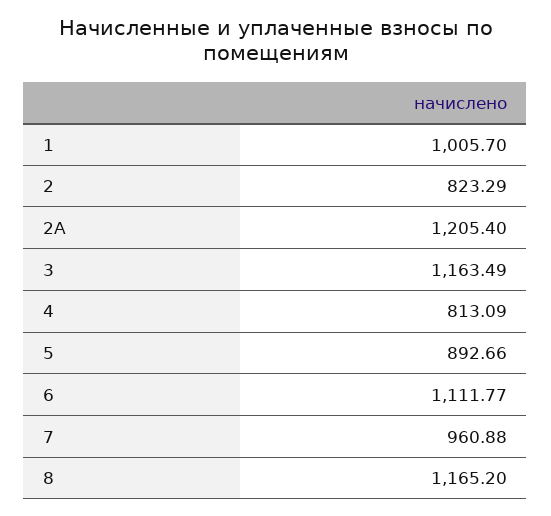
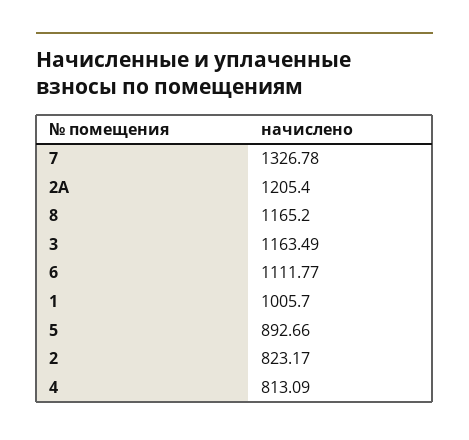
2: 823.29 -> 823.17
7: 960.88 -> 1326.78

